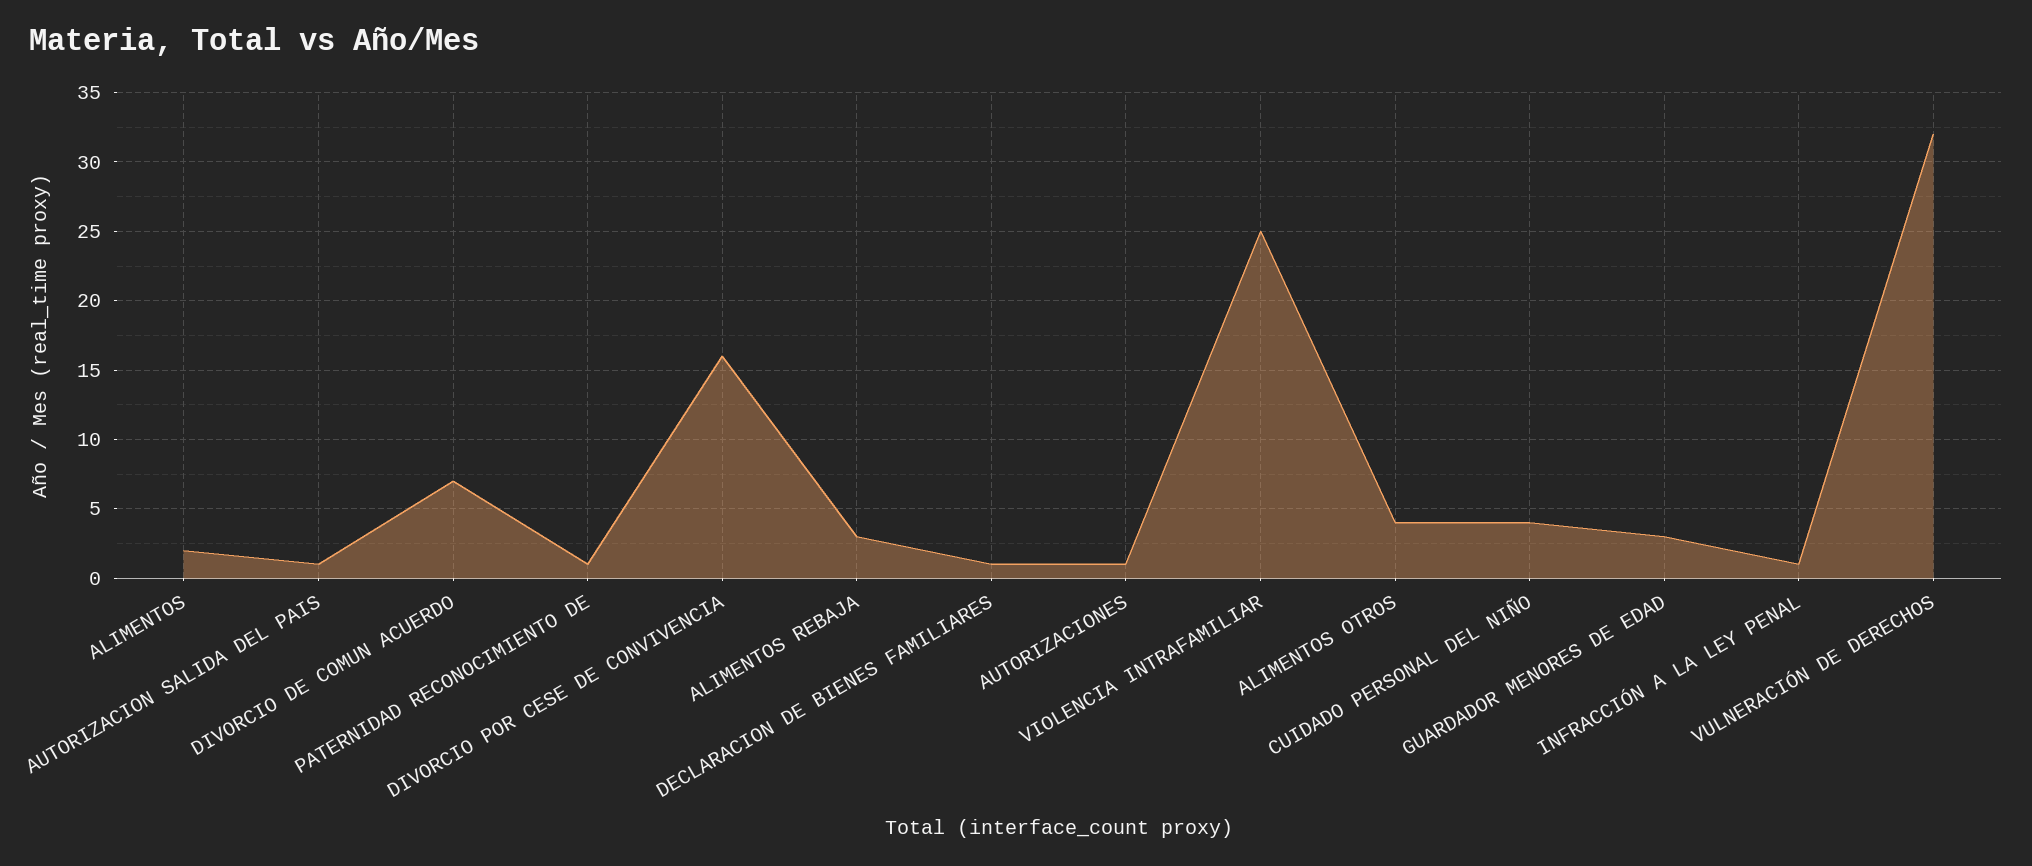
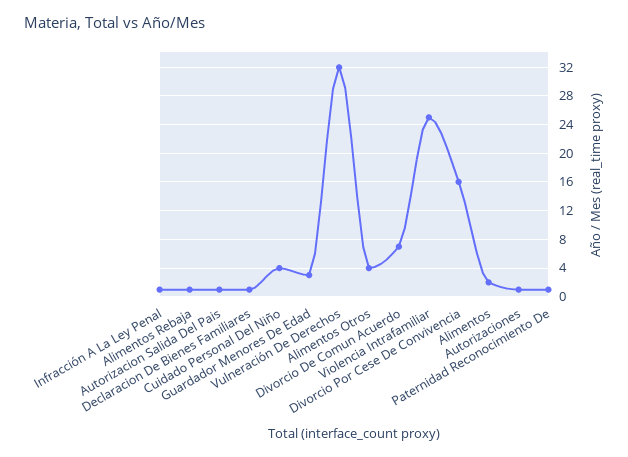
ALIMENTOS REBAJA: 3 -> 1

